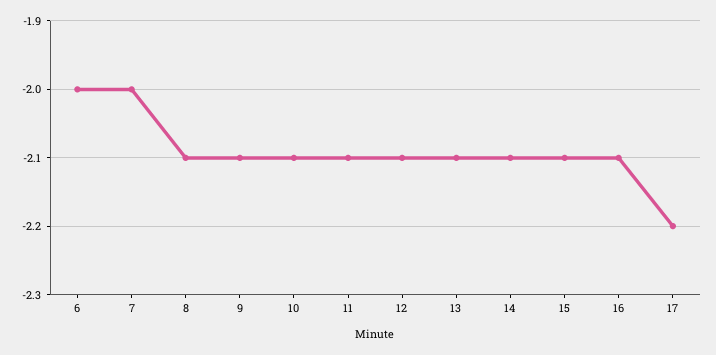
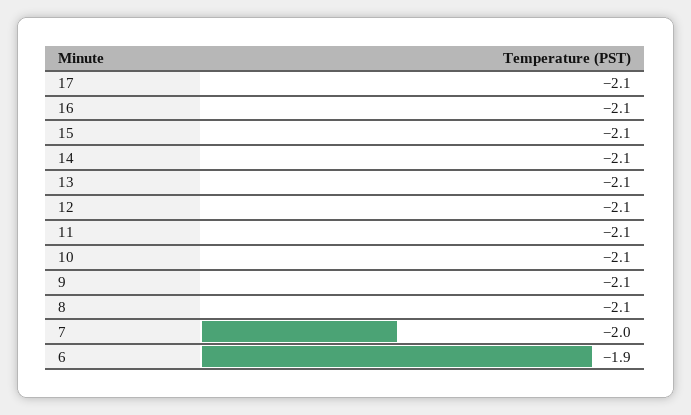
6: -2 -> -1.9
17: -2.2 -> -2.1

